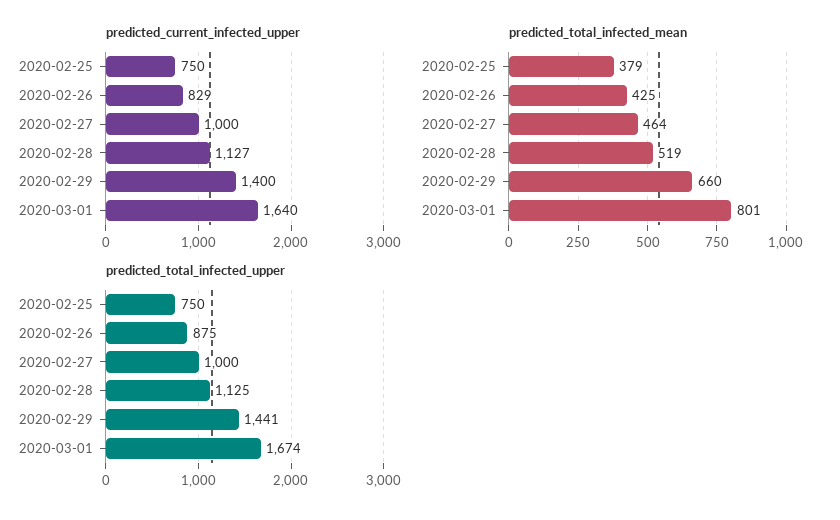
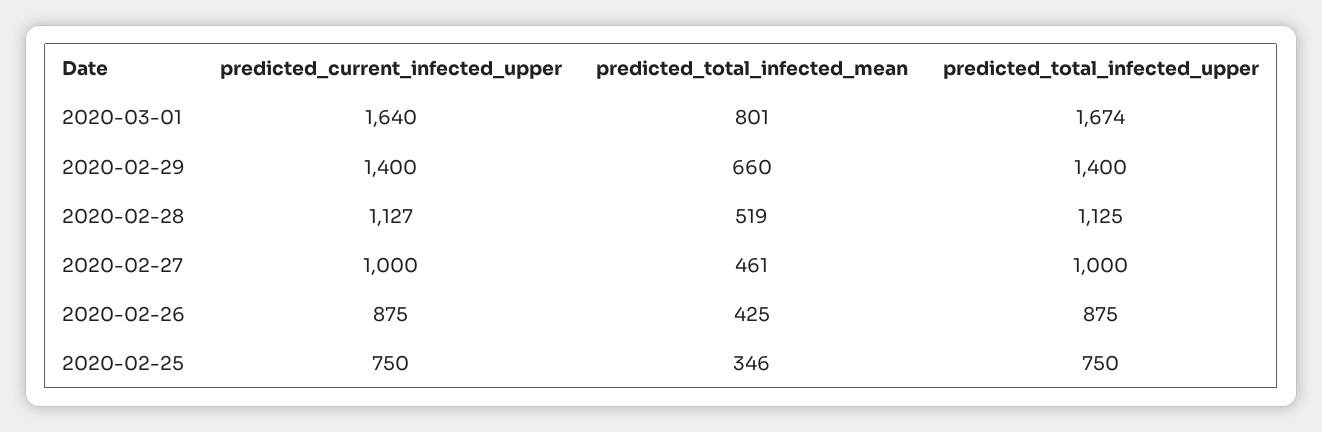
predicted_current_infected_upper, 2020-02-26: 829 -> 875
predicted_total_infected_mean, 2020-02-25: 379 -> 346
predicted_total_infected_mean, 2020-02-27: 464 -> 461
predicted_total_infected_upper, 2020-02-29: 1441 -> 1400

